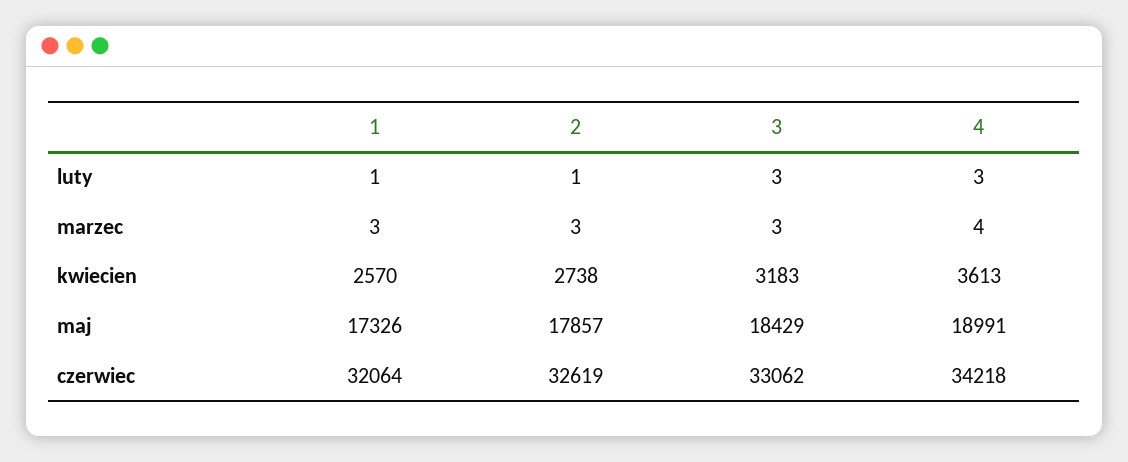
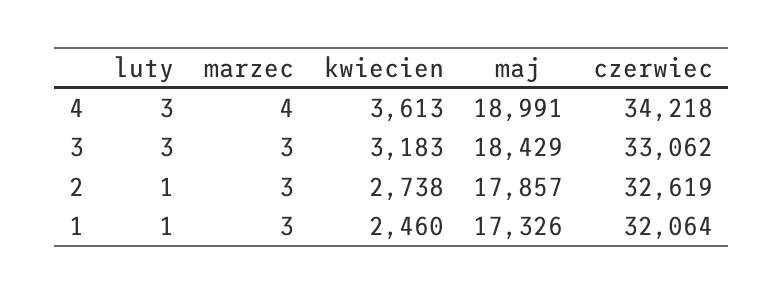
1, kwiecien: 2570 -> 2460

